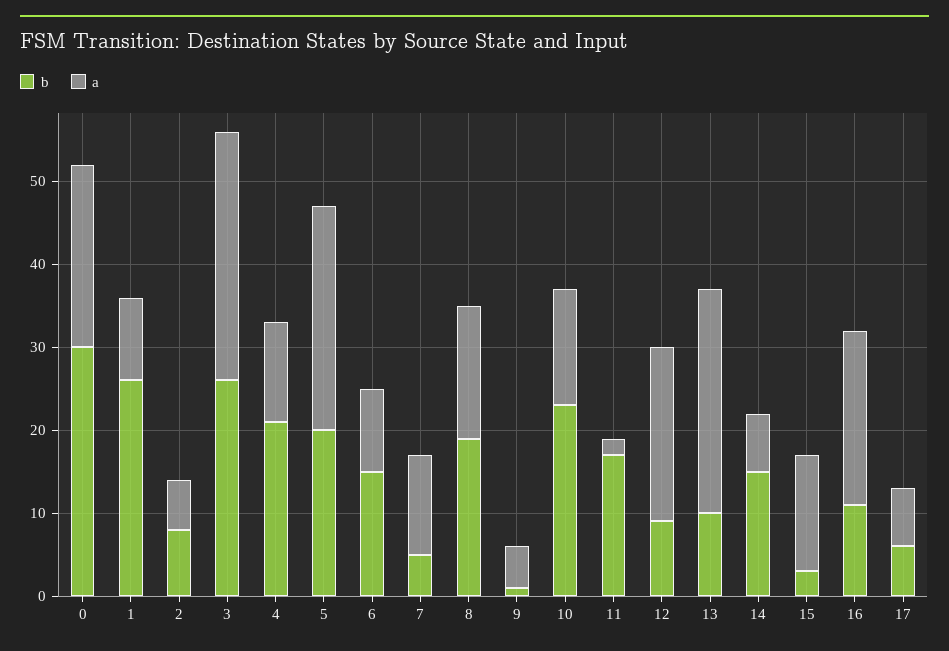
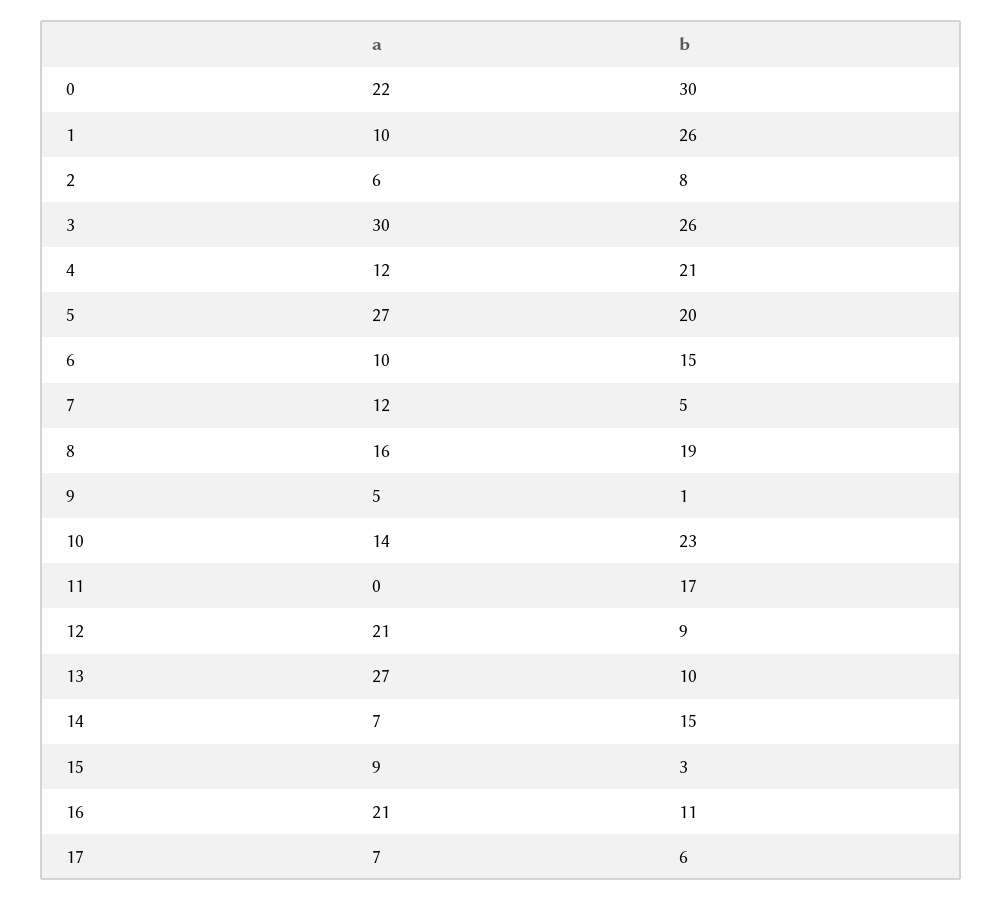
a, 11: 2 -> 0
a, 15: 14 -> 9

